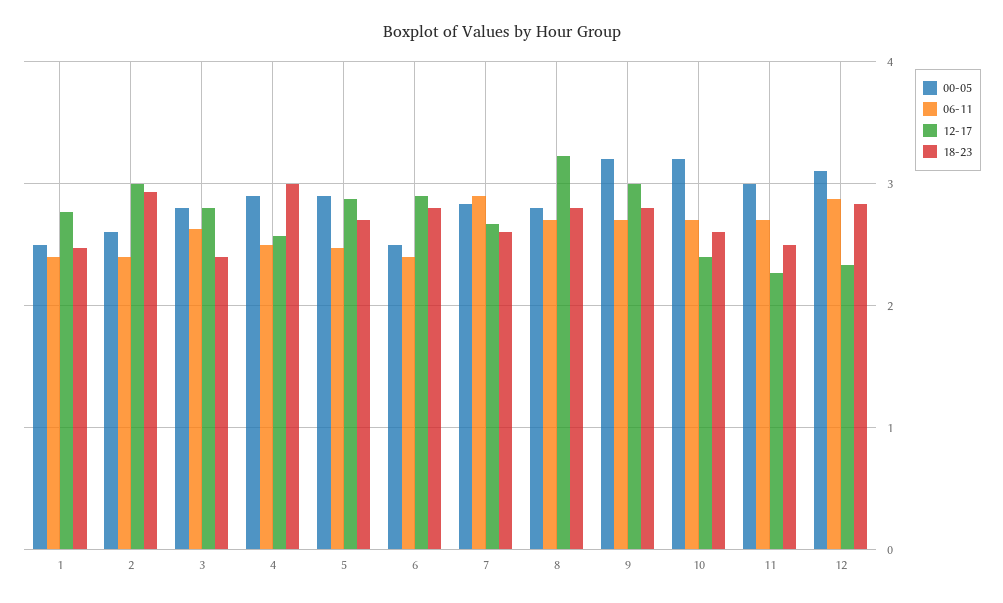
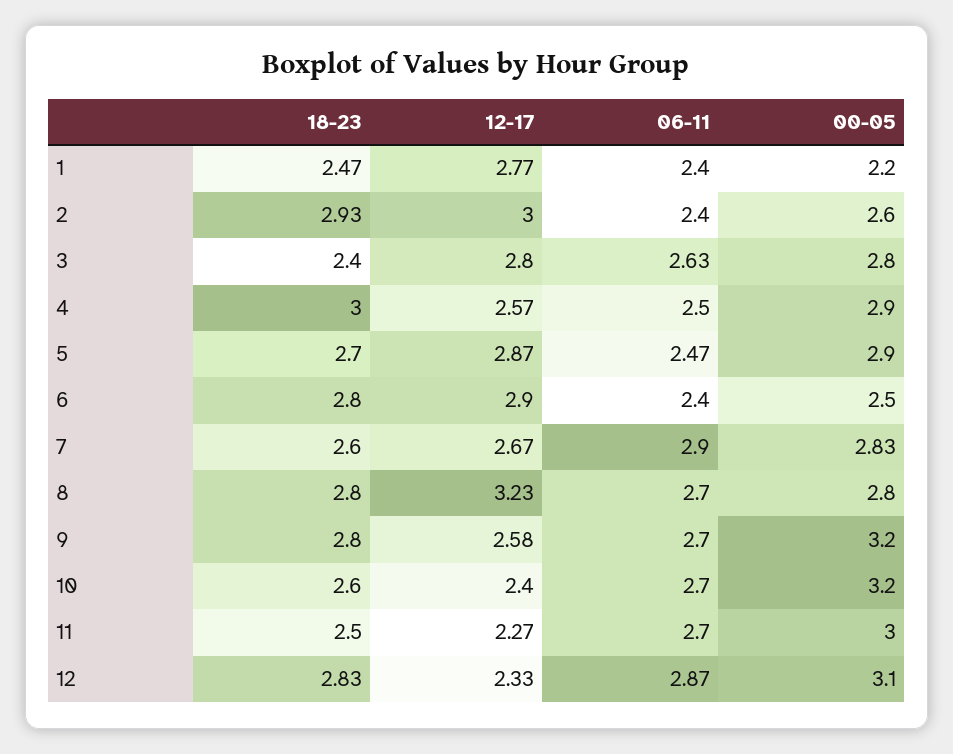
00-05, 1: 2.5 -> 2.2
12-17, 9: 3 -> 2.58

